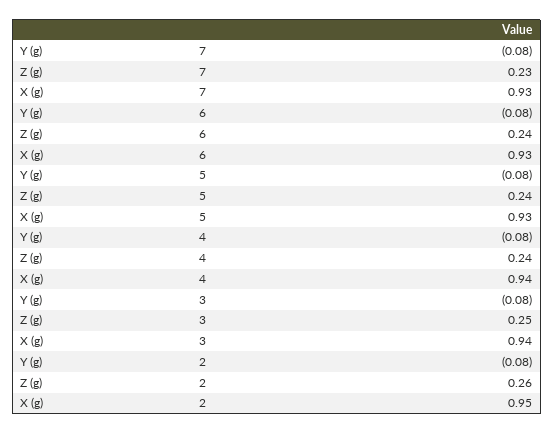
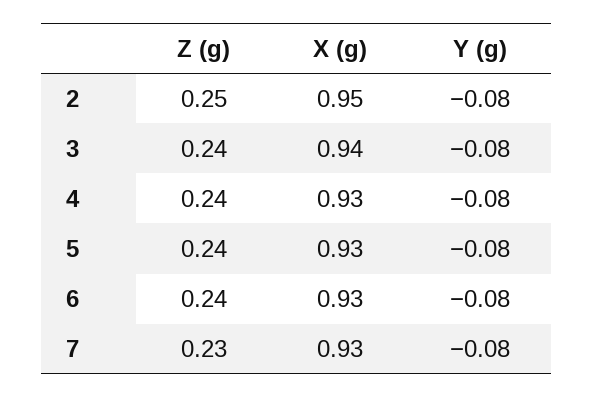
X (g), 4: 0.94 -> 0.93
Z (g), 3: 0.25 -> 0.24
Z (g), 2: 0.26 -> 0.25

